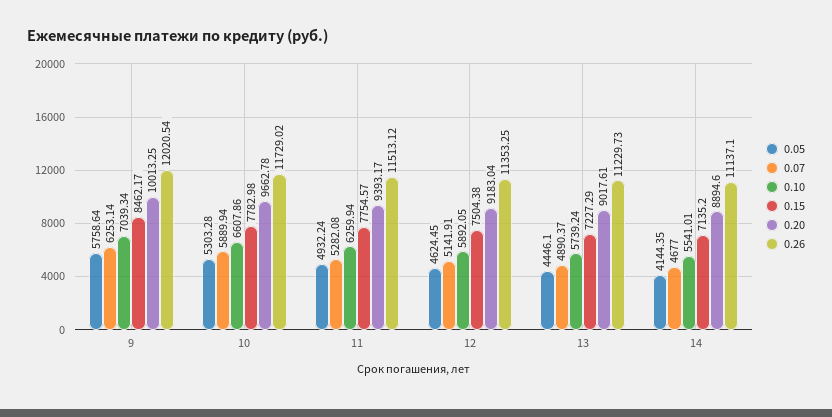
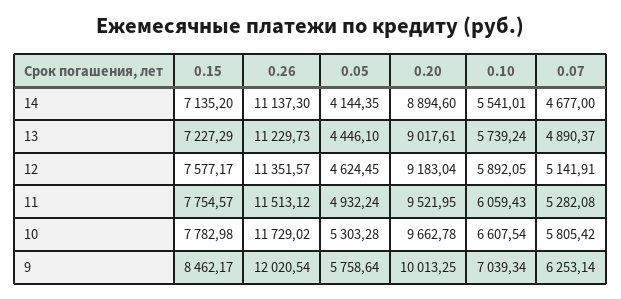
0.07, 10: 5889.94 -> 5805.42
0.10, 10: 6607.86 -> 6607.54
0.10, 11: 6259.94 -> 6059.43
0.20, 11: 9393.17 -> 9521.95
0.15, 12: 7504.38 -> 7577.17
0.26, 12: 11353.25 -> 11351.57
0.26, 14: 11137.1 -> 11137.3

